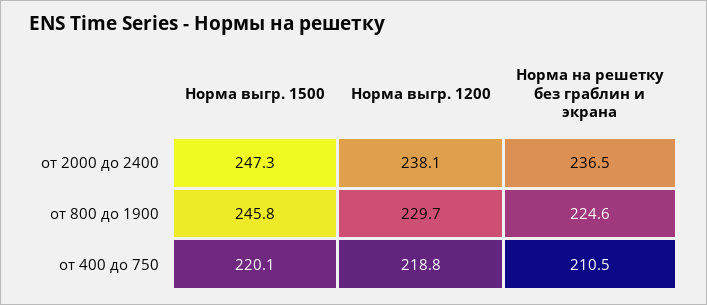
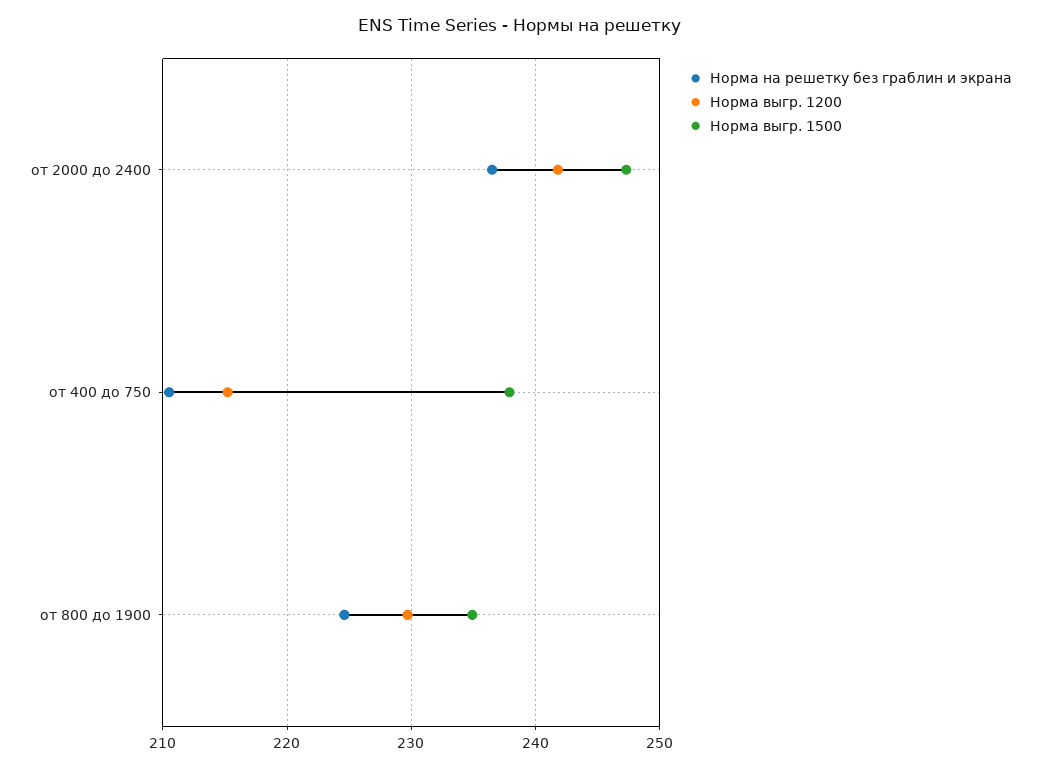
Норма выгр. 1200, от 2000 до 2400: 238.1 -> 242
Норма выгр. 1500, от 800 до 1900: 245.8 -> 235
Норма выгр. 1500, от 400 до 750: 220.1 -> 238
Норма выгр. 1200, от 400 до 750: 218.8 -> 215

